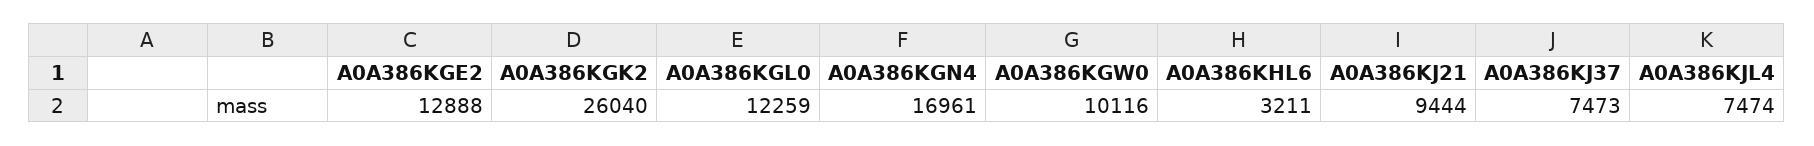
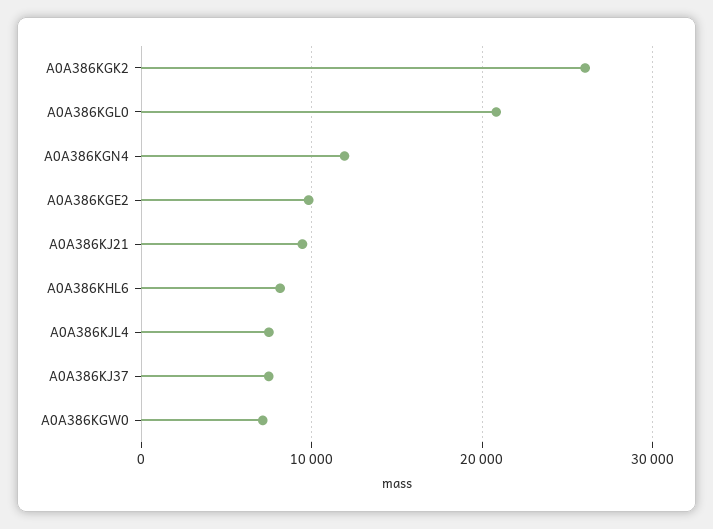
A0A386KGE2: 12888 -> 10000
A0A386KGL0: 12259 -> 21000
A0A386KGN4: 16961 -> 12000
A0A386KGW0: 10116 -> 7000
A0A386KHL6: 3211 -> 8000

